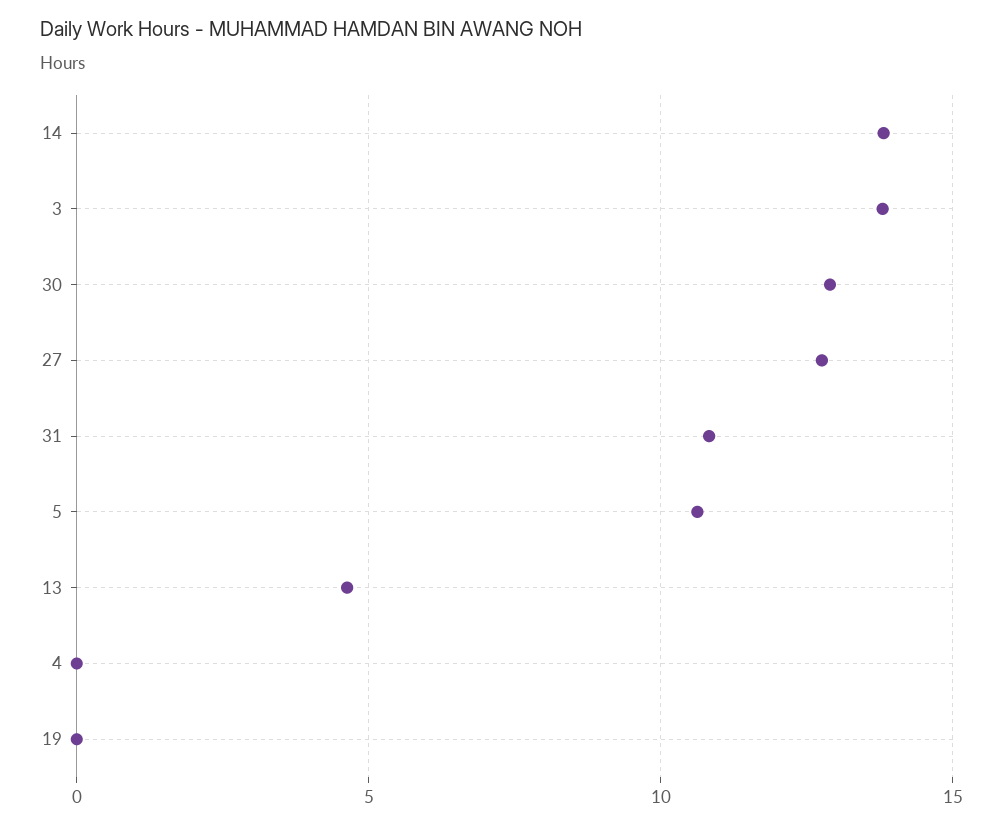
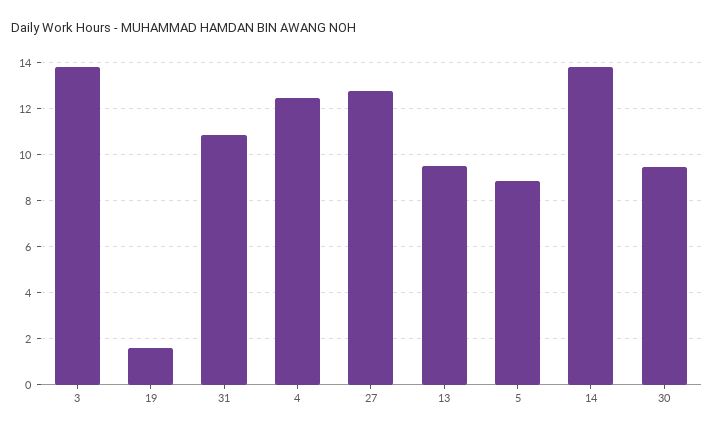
30: 13 -> 9.5
5: 10.5 -> 9
13: 4.5 -> 9.5
4: 0 -> 12.5
19: 0 -> 1.5

